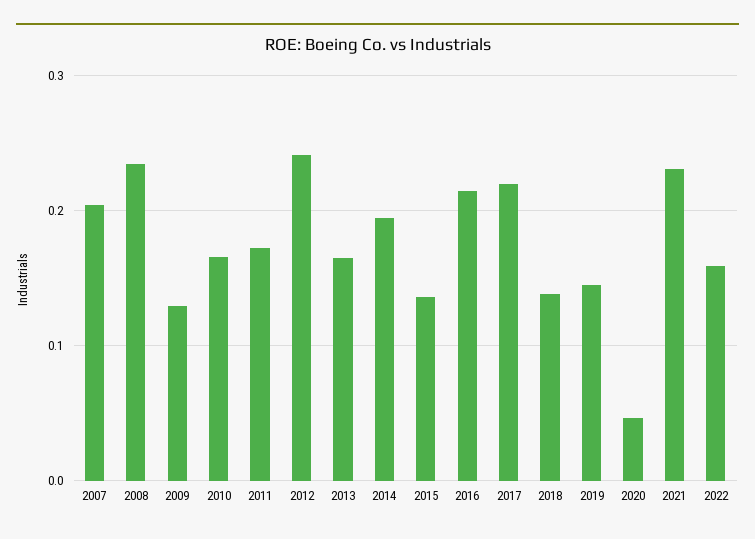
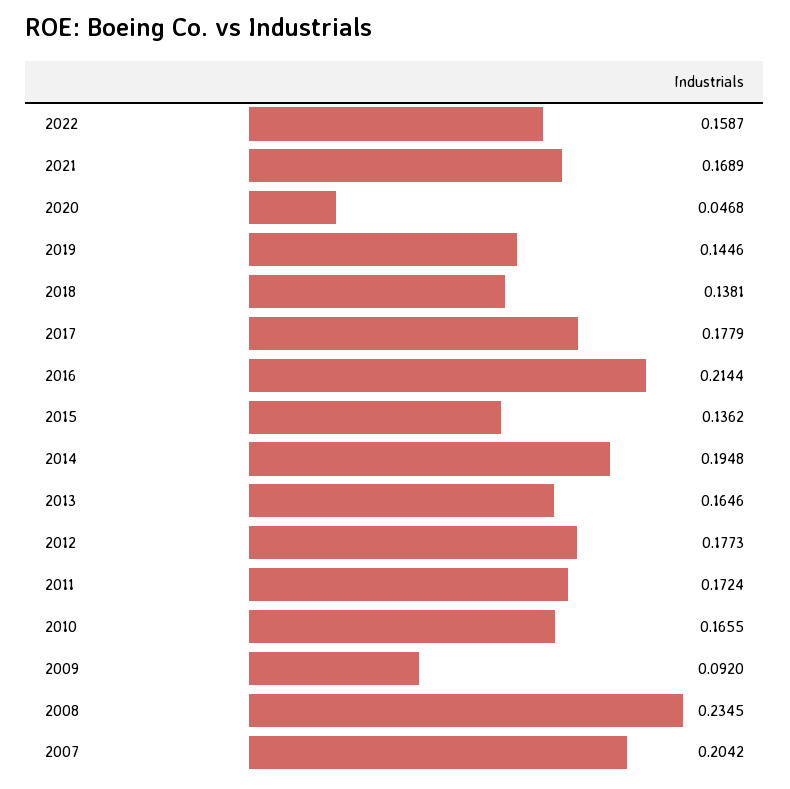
2009: 0.13 -> 0.092
2012: 0.24 -> 0.1773
2017: 0.22 -> 0.1779
2021: 0.23 -> 0.1689

